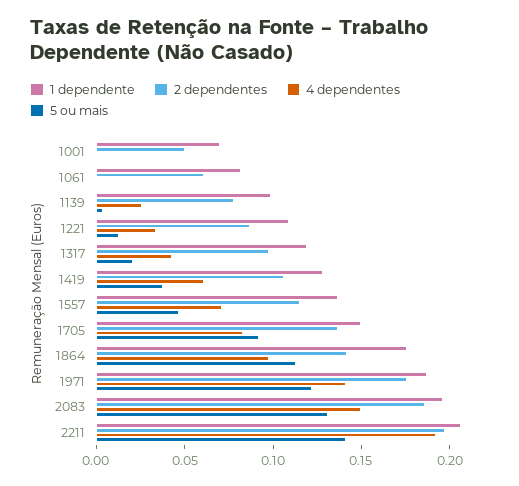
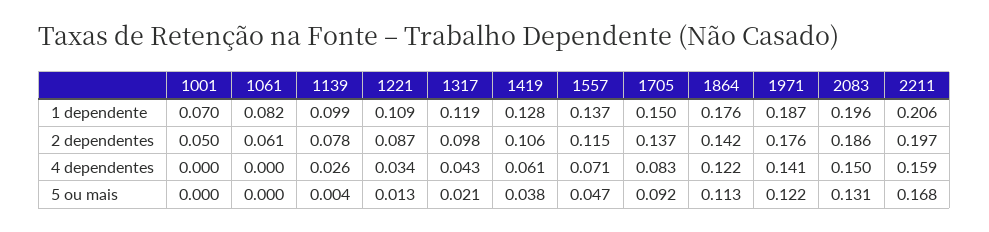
4 dependentes, 1864: 0.1 -> 0.122
4 dependentes, 2211: 0.19 -> 0.159
5 ou mais, 2211: 0.14 -> 0.168

